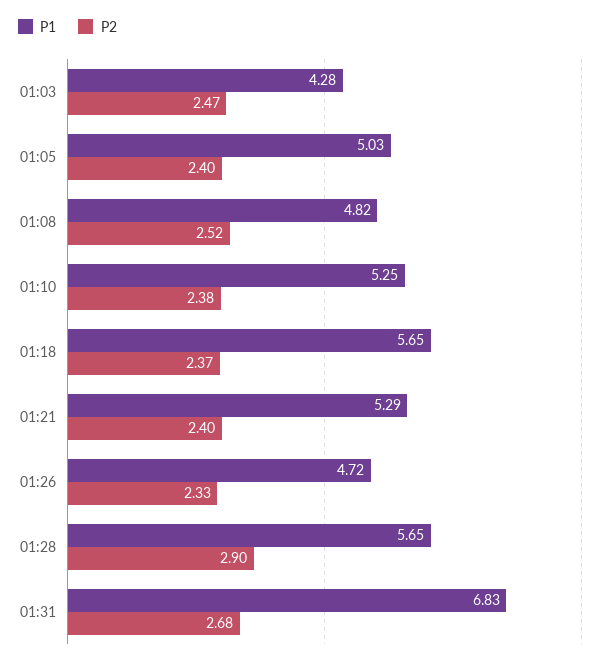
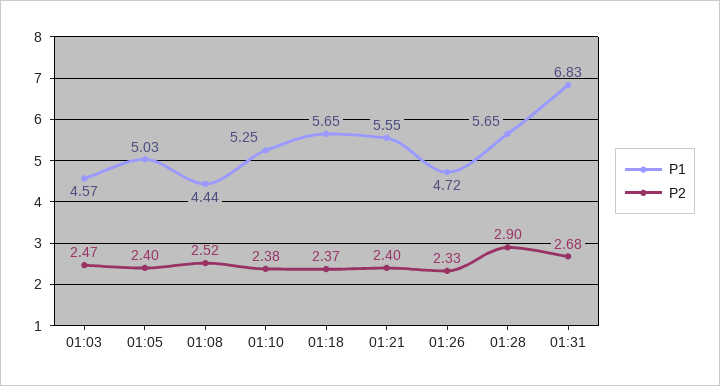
P1, 01:03: 4.28 -> 4.57
P1, 01:08: 4.82 -> 4.44
P1, 01:21: 5.29 -> 5.55

